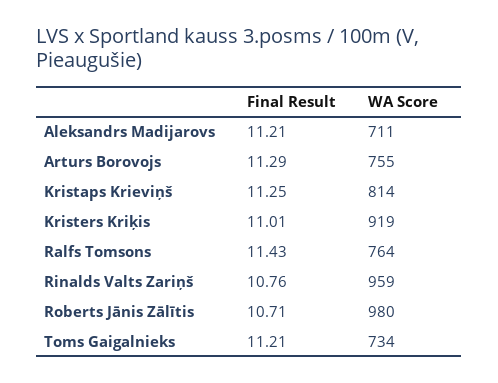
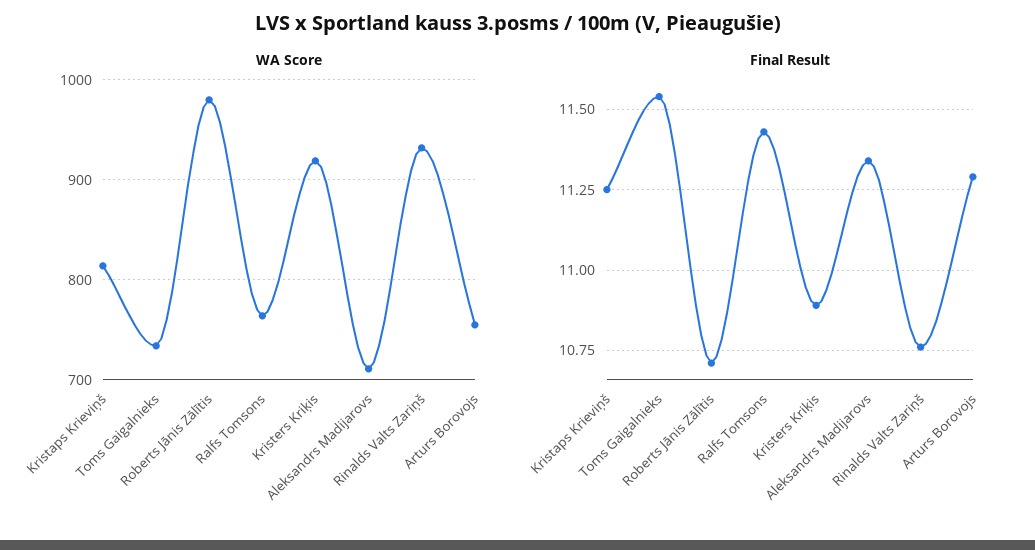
Final Result, Aleksandrs Madijarovs: 11.21 -> 11.35
Final Result, Kristers Kriķis: 11.01 -> 10.9
WA Score, Rinalds Valts Zariņš: 959 -> 930
Final Result, Toms Gaigalnieks: 11.21 -> 11.55

